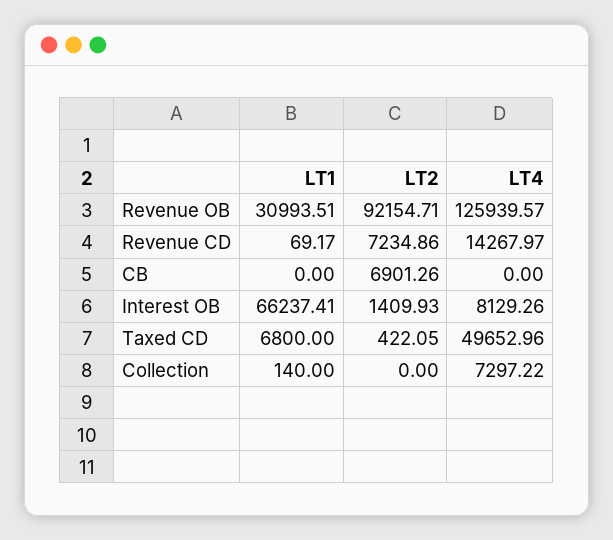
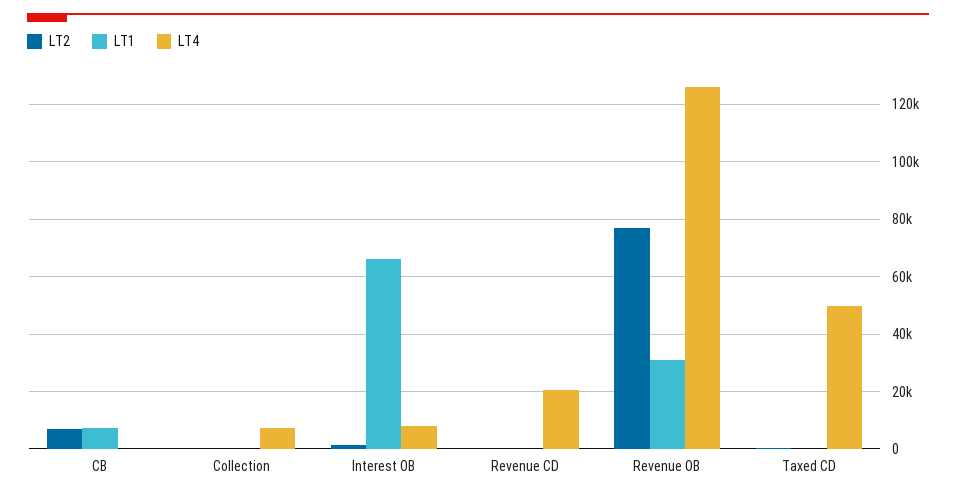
LT2, Revenue OB: 92154.71 -> 77500
LT2, Revenue CD: 7234.86 -> 0
LT4, Revenue CD: 14267.97 -> 20000
LT1, CB: 0 -> 7500
LT1, Taxed CD: 6800 -> 0

